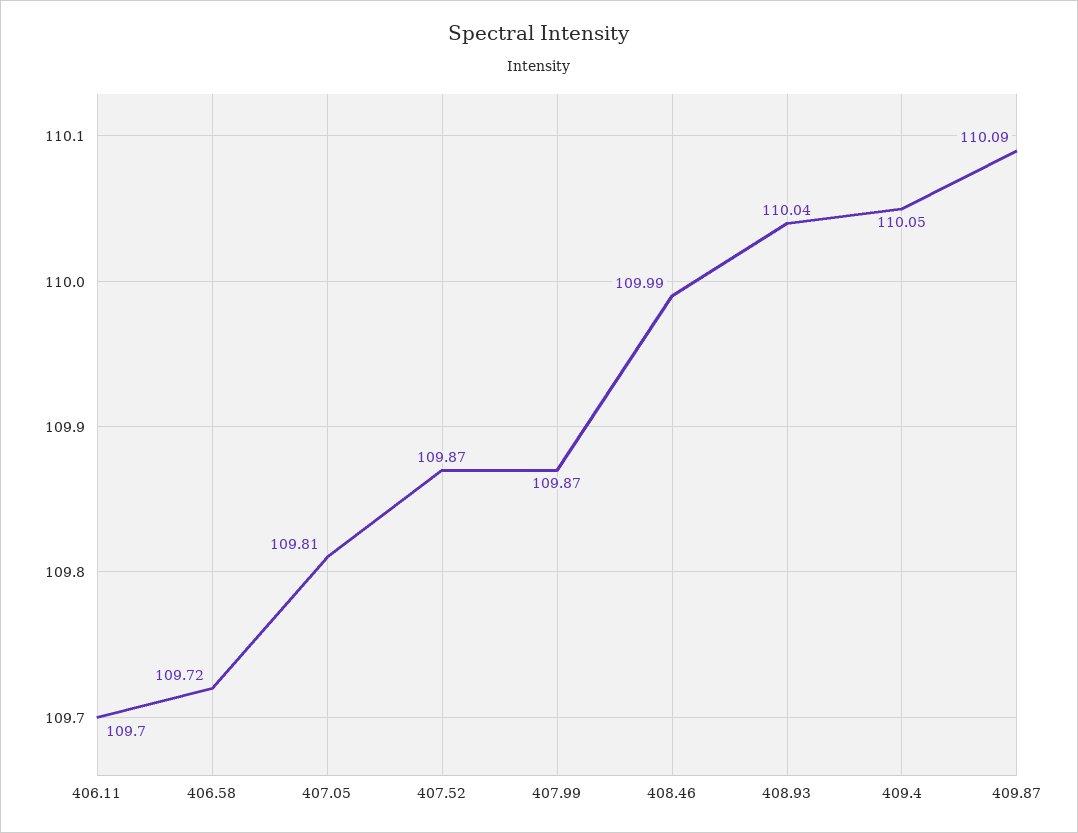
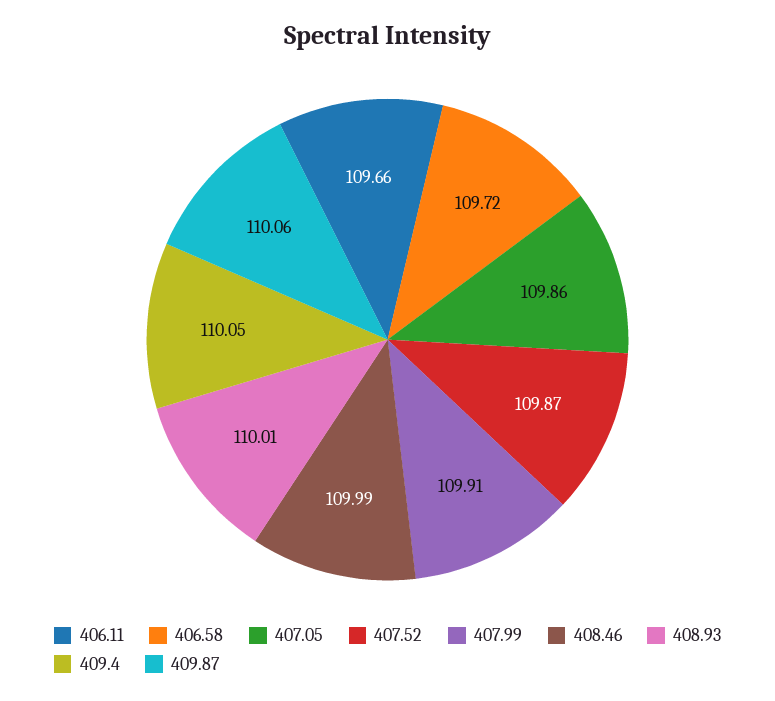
406.11: 109.7 -> 109.66
407.05: 109.81 -> 109.86
407.99: 109.87 -> 109.91
408.93: 110.04 -> 110.01
409.87: 110.09 -> 110.06

